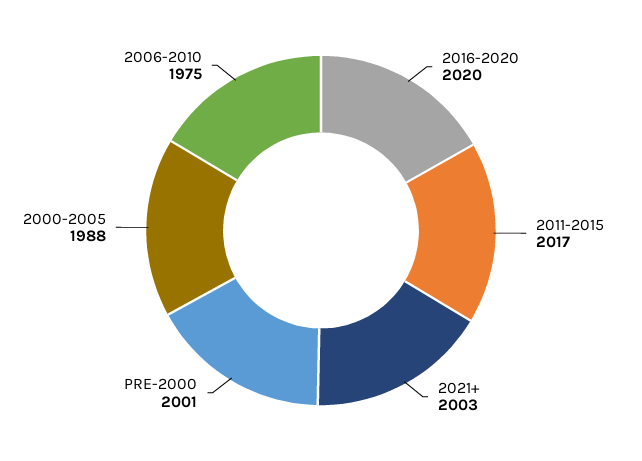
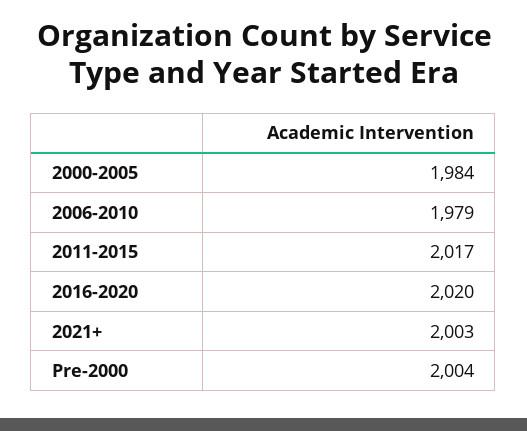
PRE-2000: 2001 -> 2004
2000-2005: 1988 -> 1984
2006-2010: 1975 -> 1979

